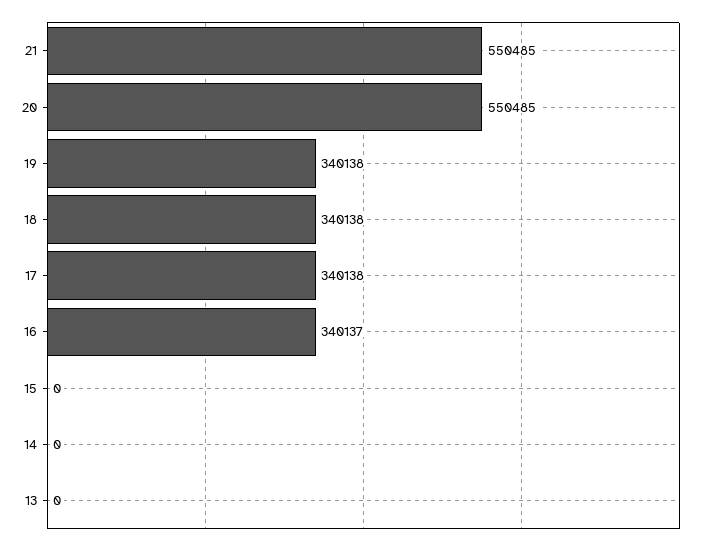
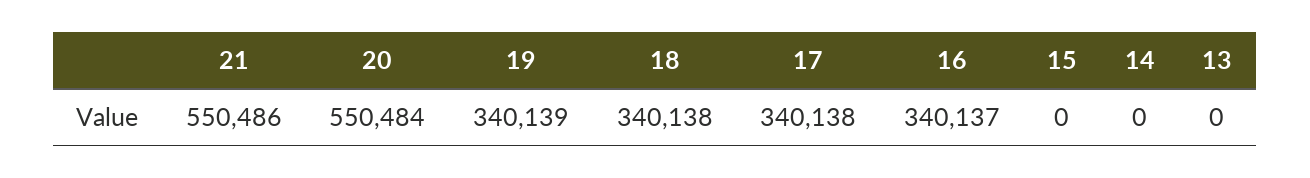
21: 550485 -> 550486
20: 550485 -> 550484
19: 340138 -> 340139

